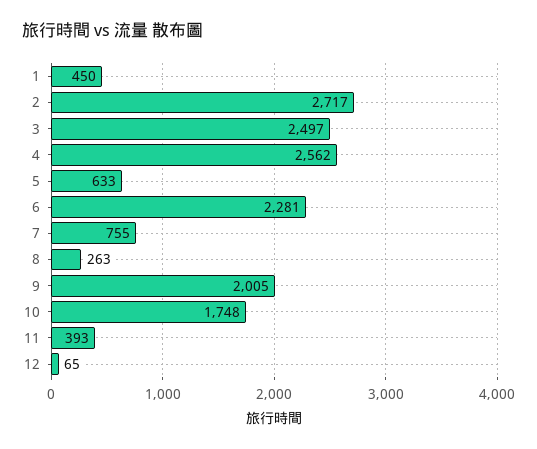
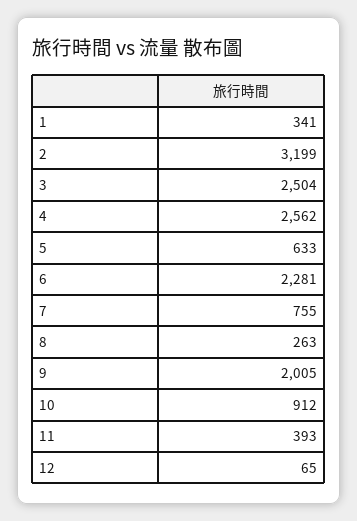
1: 450 -> 341
2: 2717 -> 3199
3: 2497 -> 2504
10: 1748 -> 912

